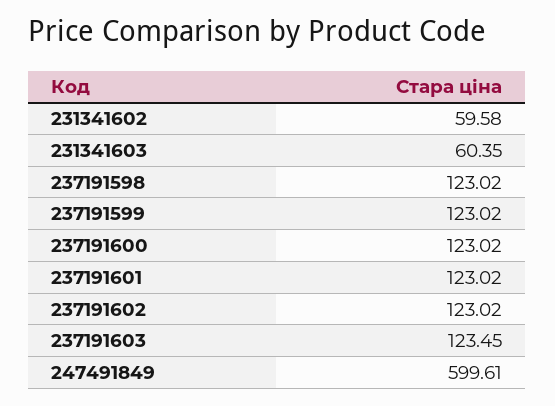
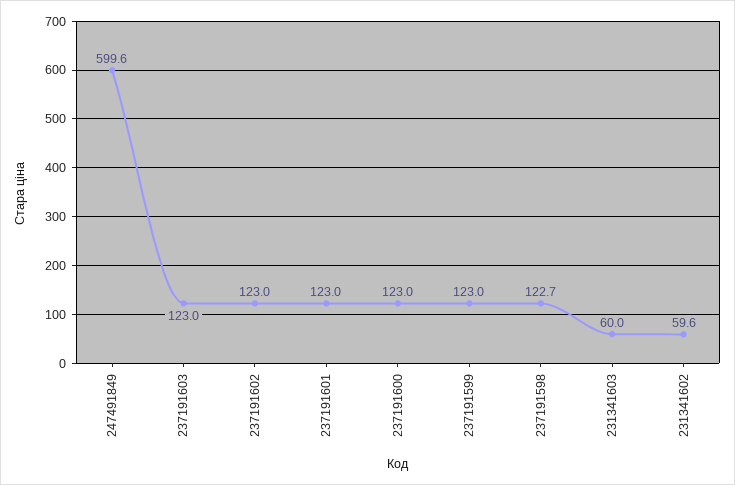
231341603: 60.35 -> 60
237191598: 123.02 -> 122.7
237191603: 123.45 -> 123

